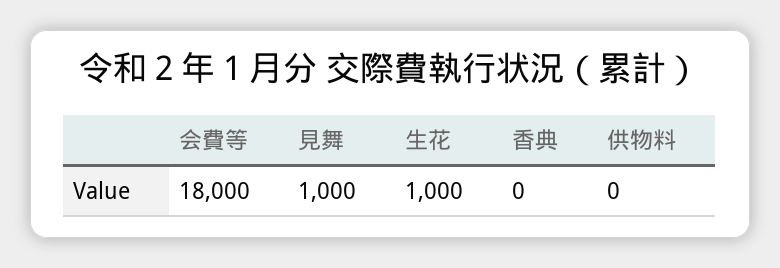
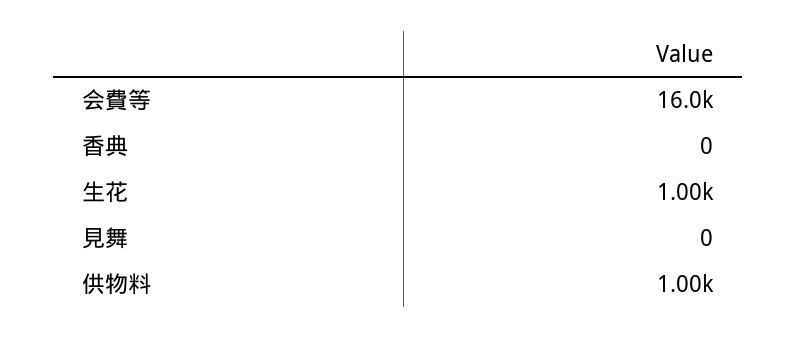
会費等: 18000 -> 16000
見舞: 1000 -> 0
供物料: 0 -> 1000

